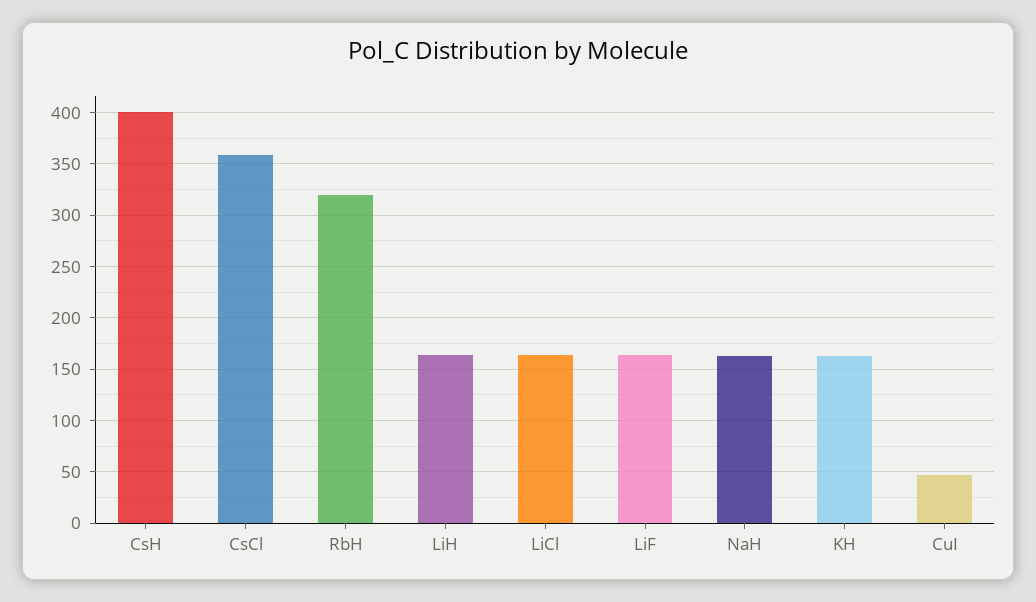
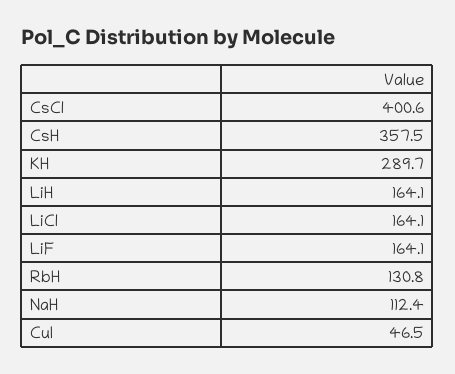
CsH: 400 -> 357.5
CsCl: 360 -> 400.6
RbH: 320 -> 130.8
NaH: 160 -> 112.4
KH: 160 -> 289.7

